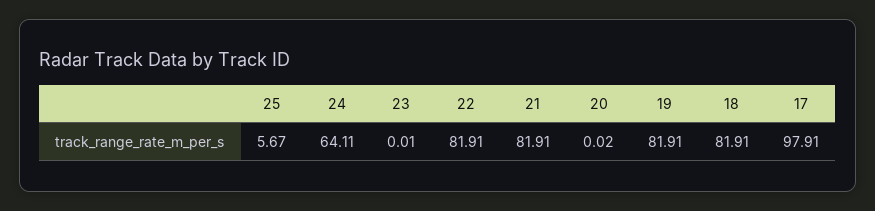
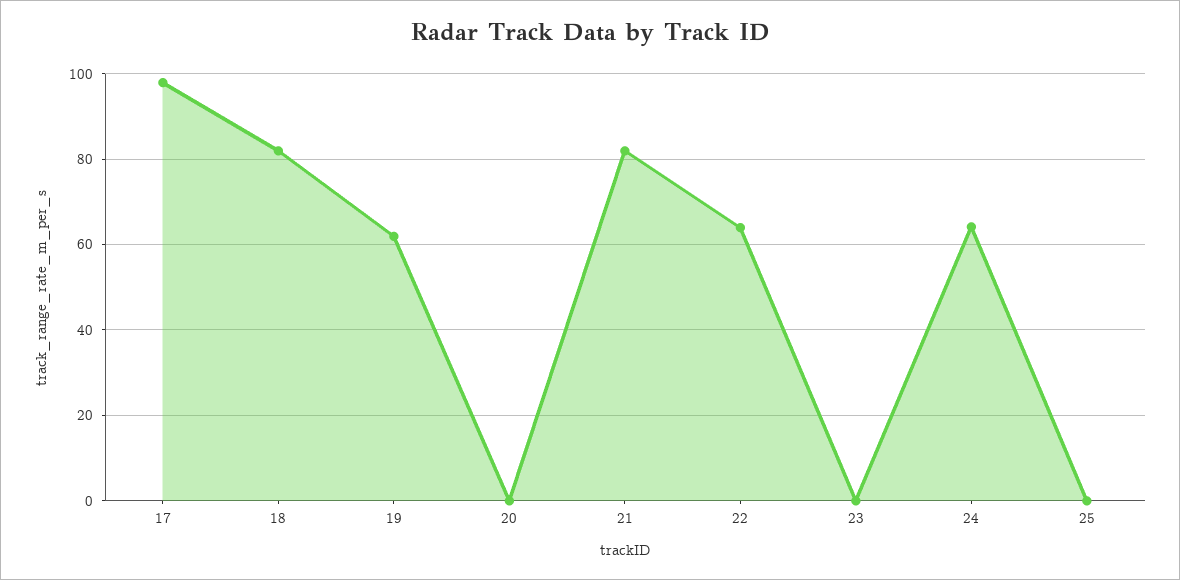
25: 5.67 -> 0
22: 81.91 -> 64
19: 81.91 -> 62

